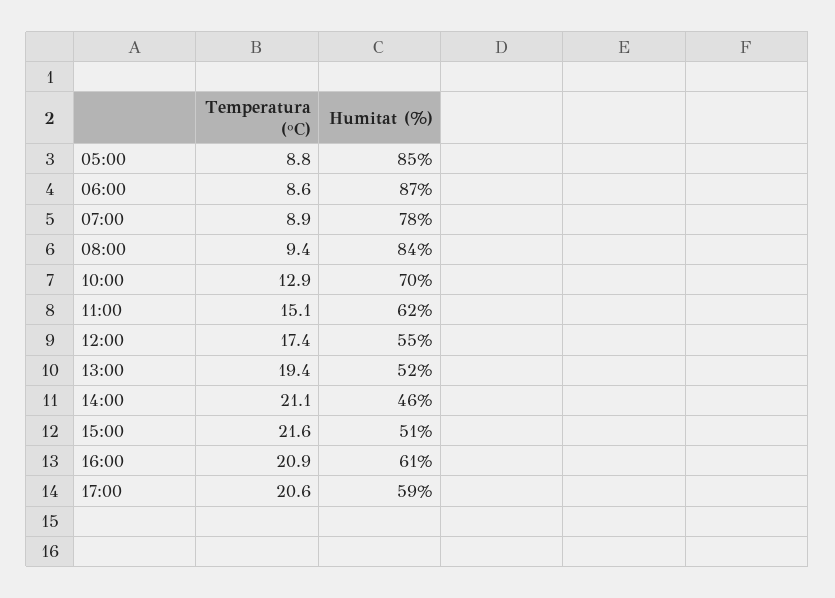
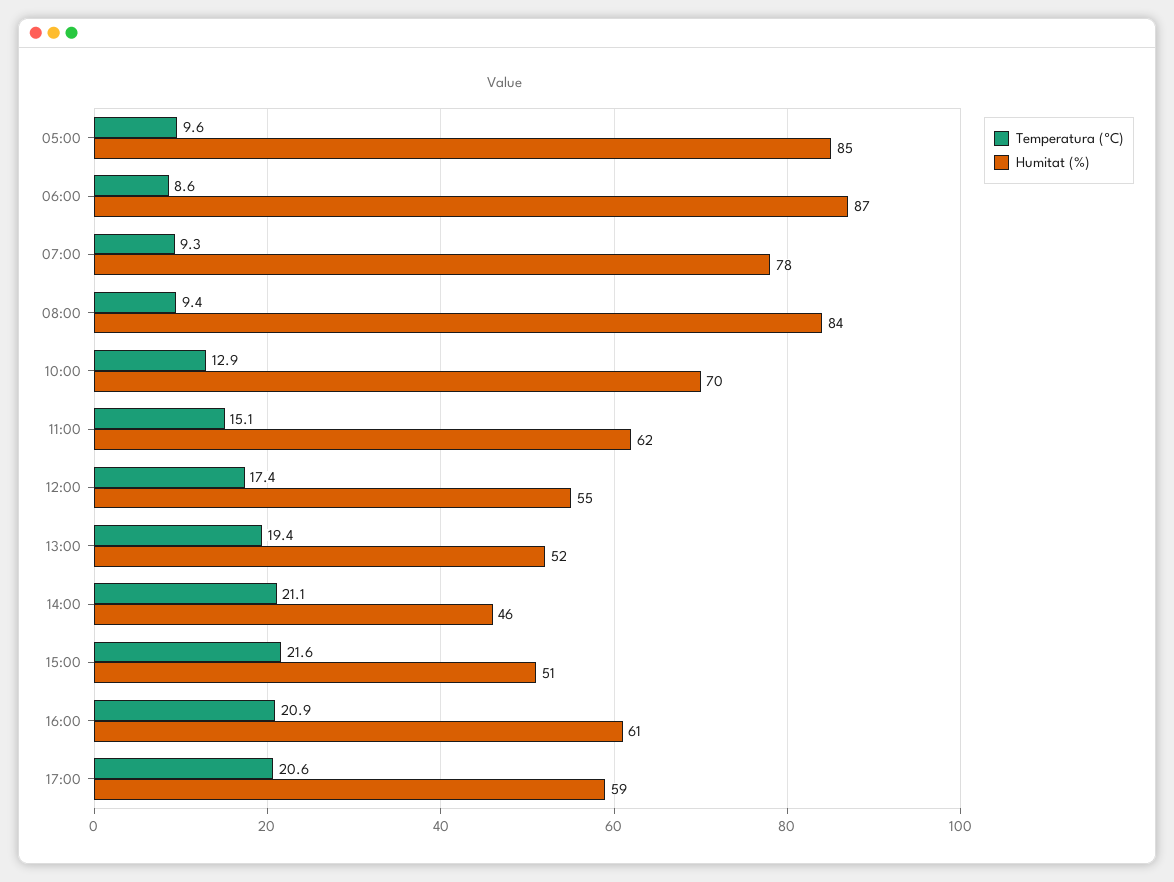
Temperatura (ºC), 05:00: 8.8 -> 9.6
Temperatura (ºC), 07:00: 8.9 -> 9.3

